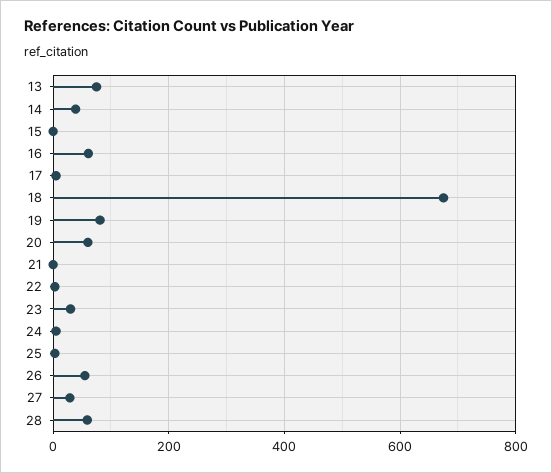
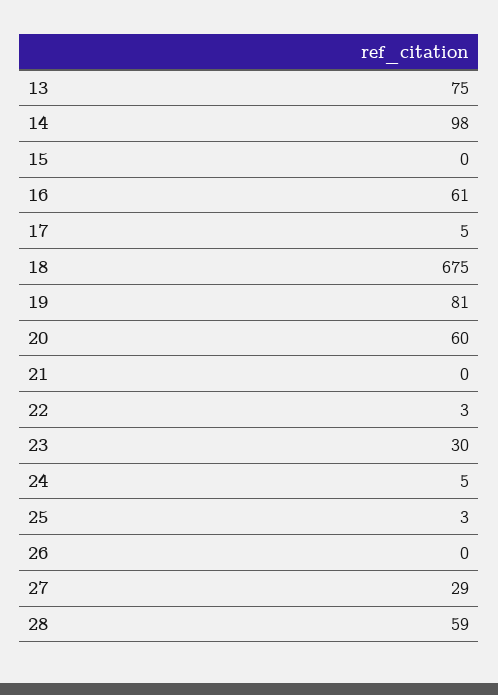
14: 40 -> 98
26: 60 -> 0

